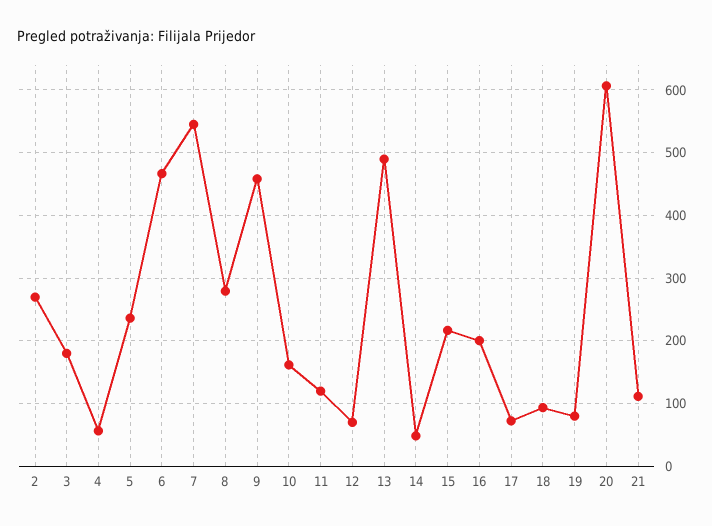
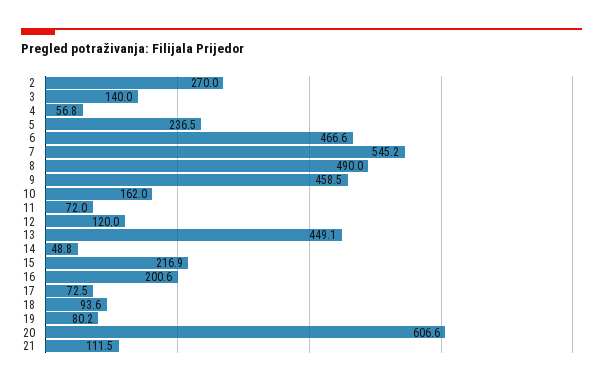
3: 180 -> 140
8: 280 -> 490
11: 120 -> 72
12: 70 -> 120
13: 490 -> 449.1

